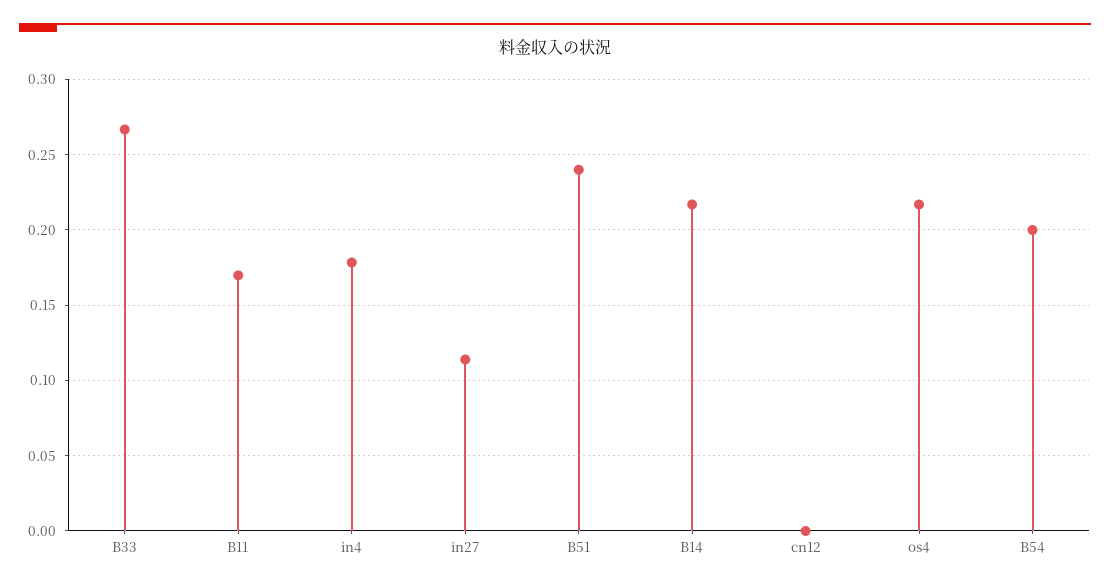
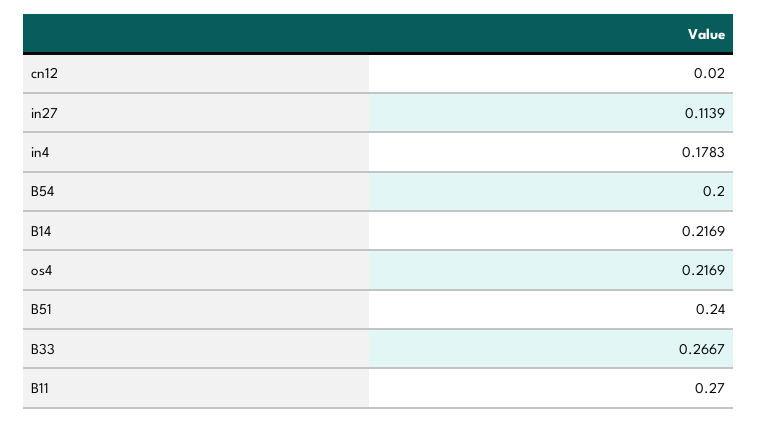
B11: 0.17 -> 0.27
cn12: 0 -> 0.02

